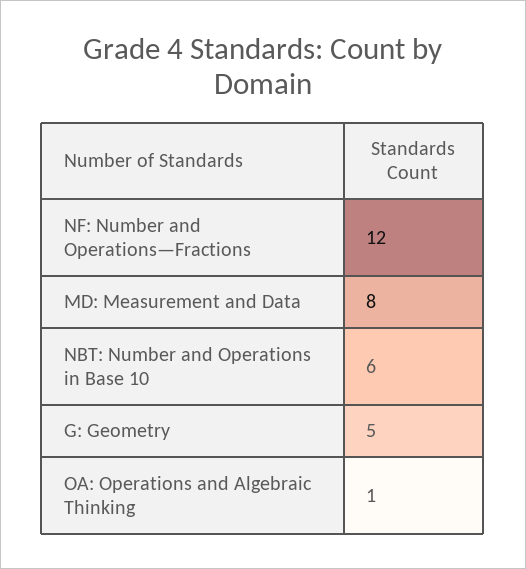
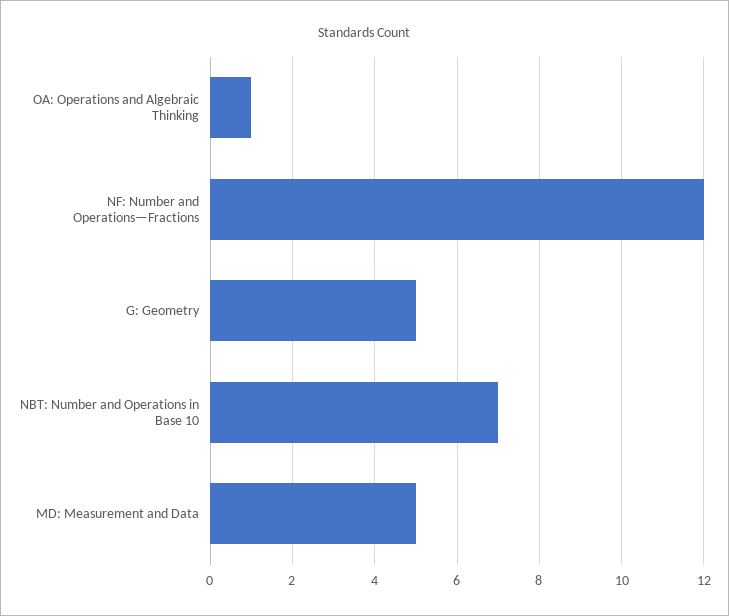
MD: Measurement and Data: 8 -> 5
NBT: Number and Operations in Base 10: 6 -> 7

